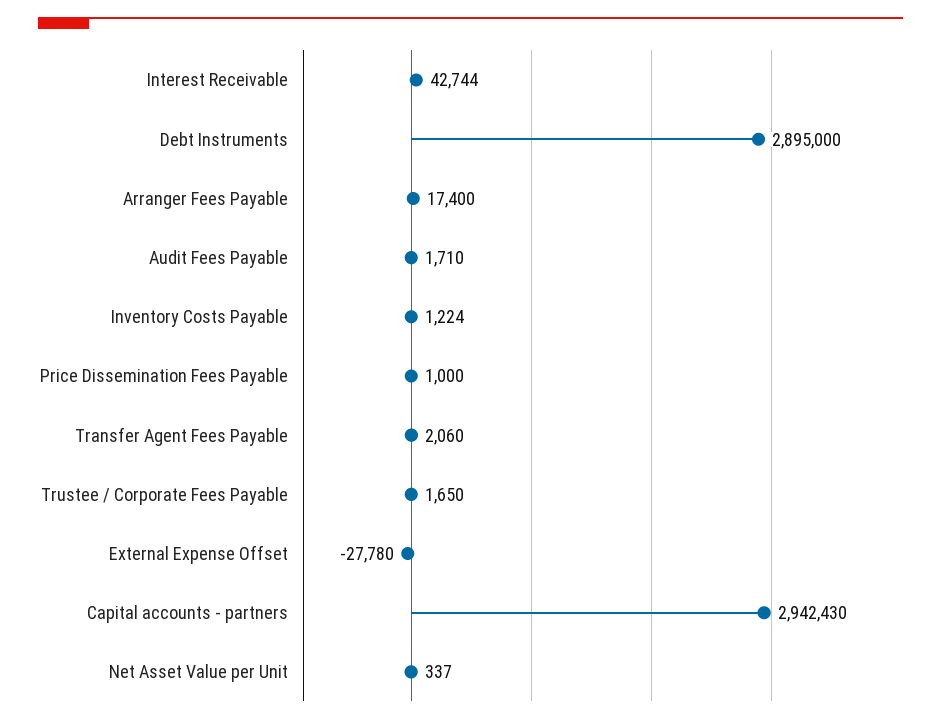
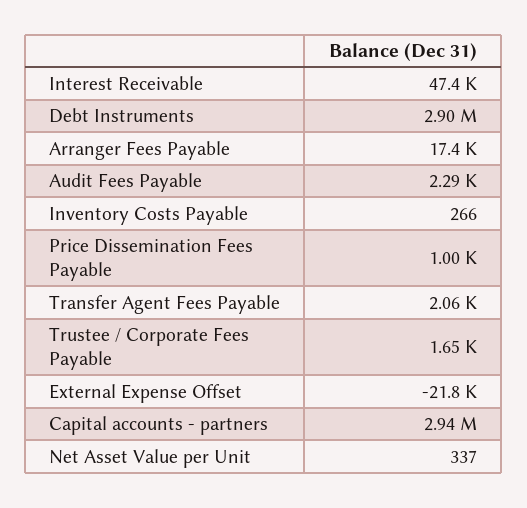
Interest Receivable: 42744 -> 47400
Audit Fees Payable: 1710 -> 2290
Inventory Costs Payable: 1224 -> 266
External Expense Offset: -27780 -> -21800

